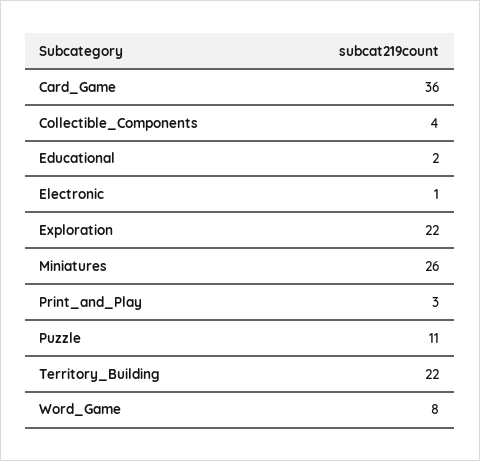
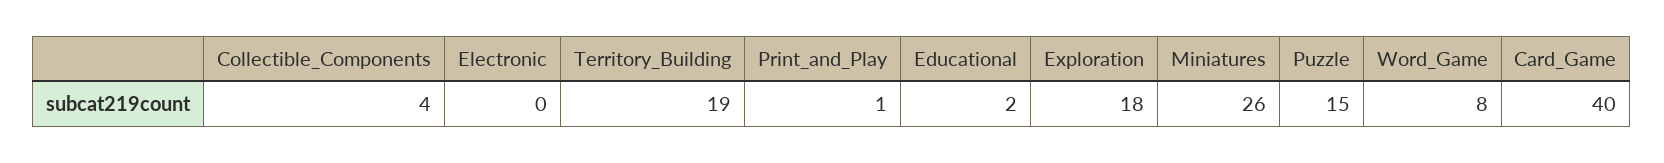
Card_Game: 36 -> 40
Electronic: 1 -> 0
Exploration: 22 -> 18
Print_and_Play: 3 -> 1
Puzzle: 11 -> 15
Territory_Building: 22 -> 19

